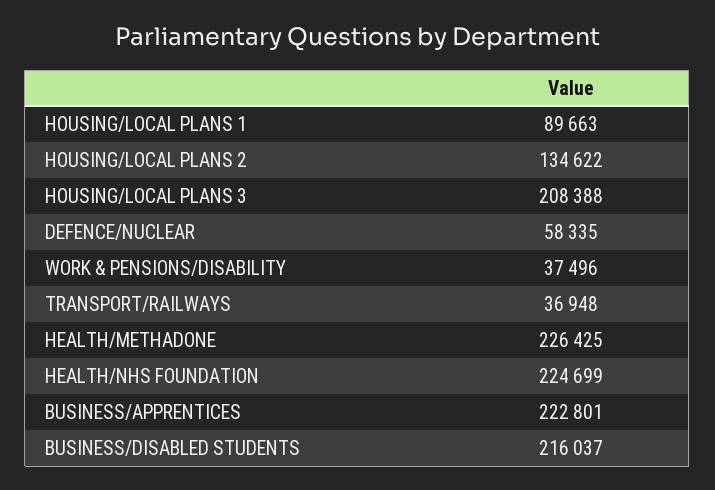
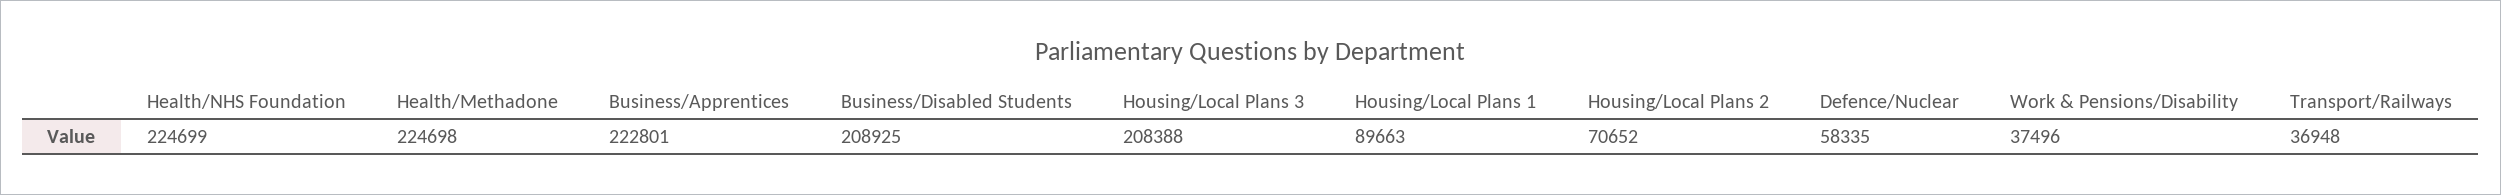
HOUSING/LOCAL PLANS 2: 134622 -> 70652
HEALTH/METHADONE: 226425 -> 224698
BUSINESS/DISABLED STUDENTS: 216037 -> 208925

